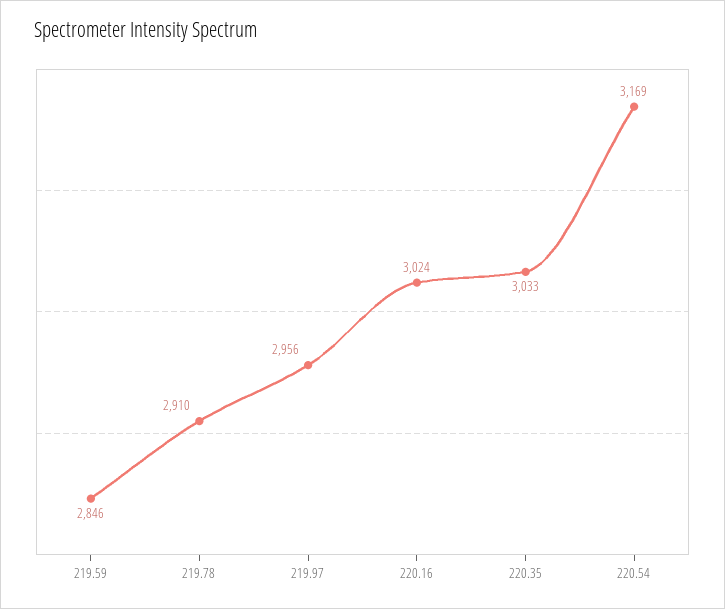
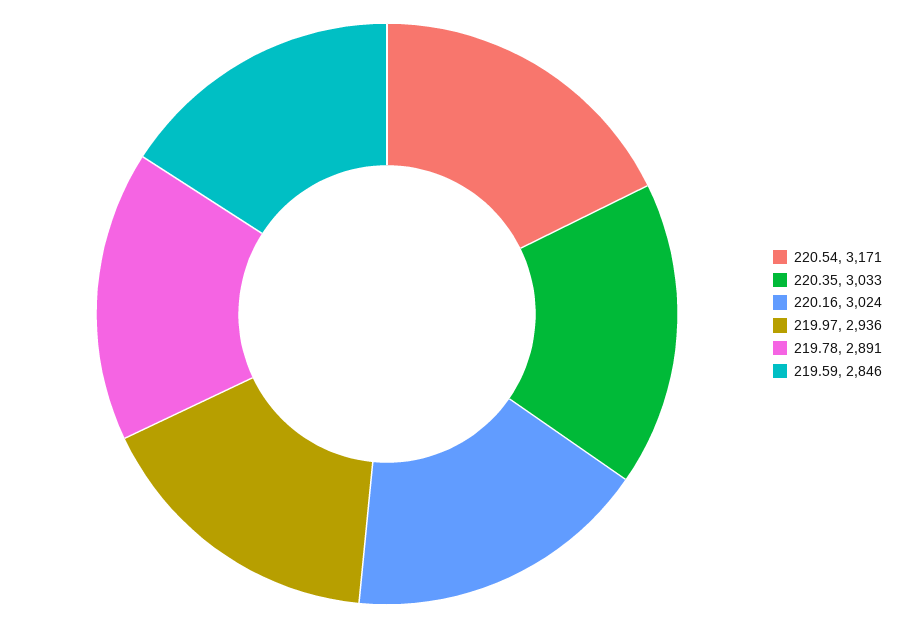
219.78: 2910 -> 2891
219.97: 2956 -> 2936
220.54: 3169 -> 3171

